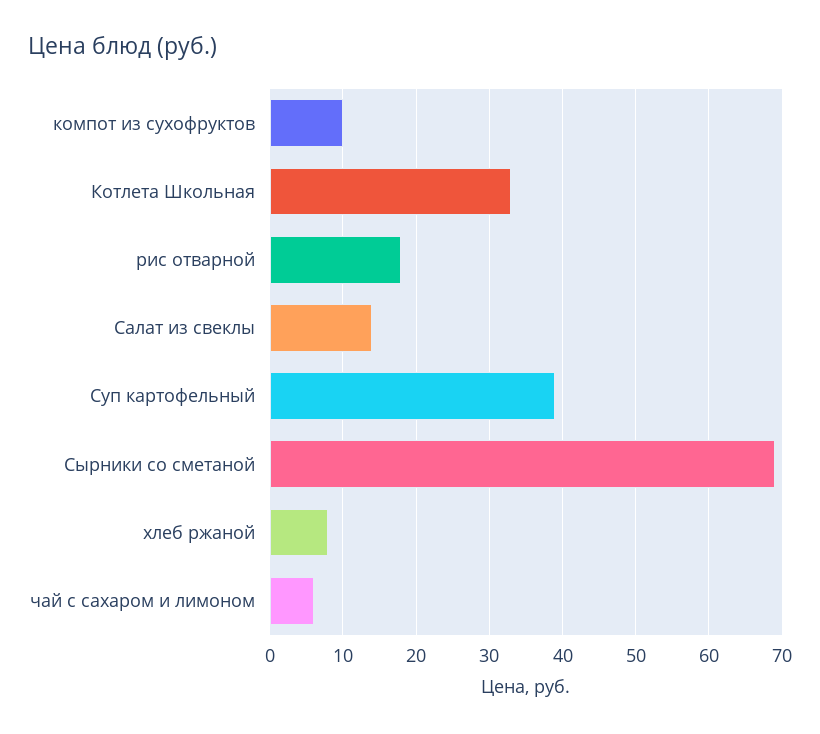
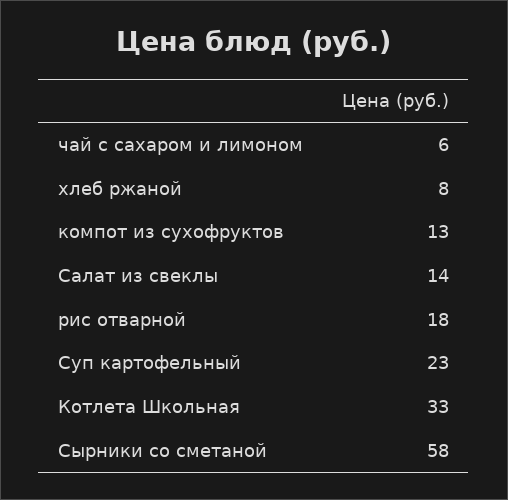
компот из сухофруктов: 10 -> 13
Суп картофельный: 39 -> 23
Сырники со сметаной: 69 -> 58

